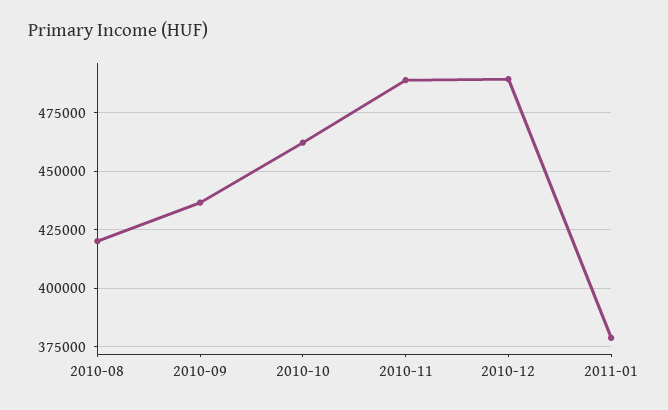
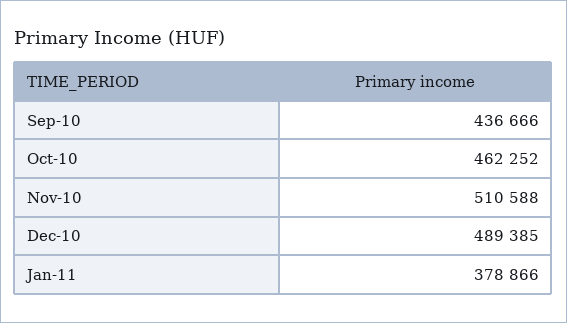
2010-08: 420000 -> none
2010-11: 490000 -> 510588

